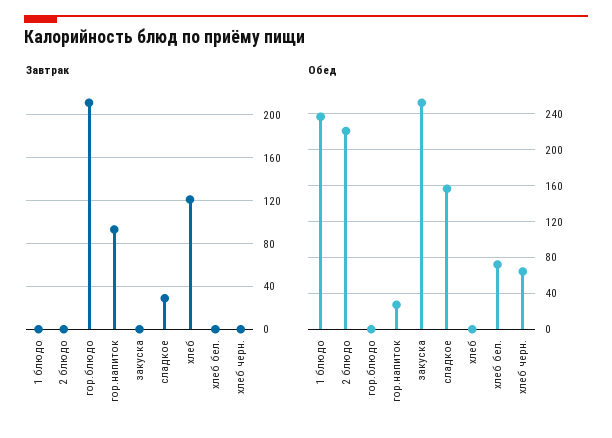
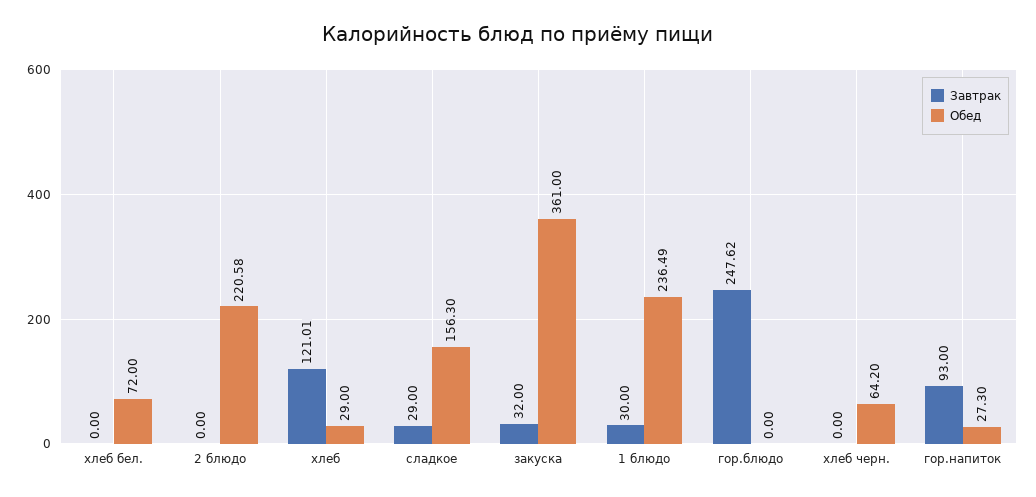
Завтрак, 1 блюдо: 0 -> 30
Завтрак, гор.блюдо: 210 -> 247.62
Завтрак, закуска: 0 -> 32
Обед, закуска: 250 -> 361
Обед, хлеб: 0 -> 29

